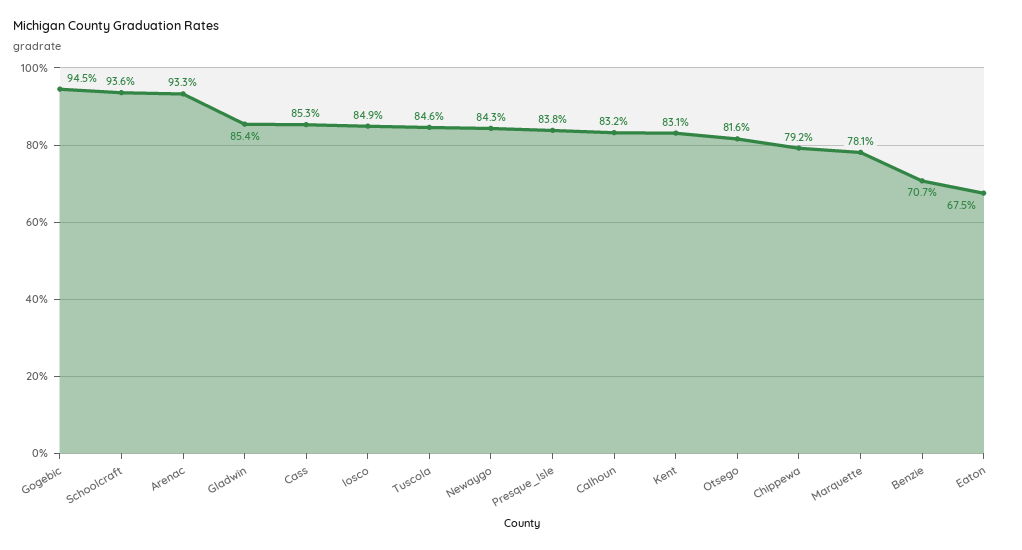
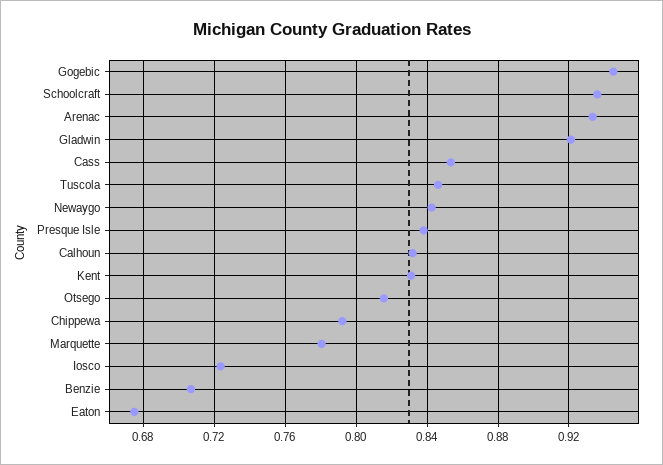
Gladwin: 0.854 -> 0.92
Iosco: 0.849 -> 0.725

